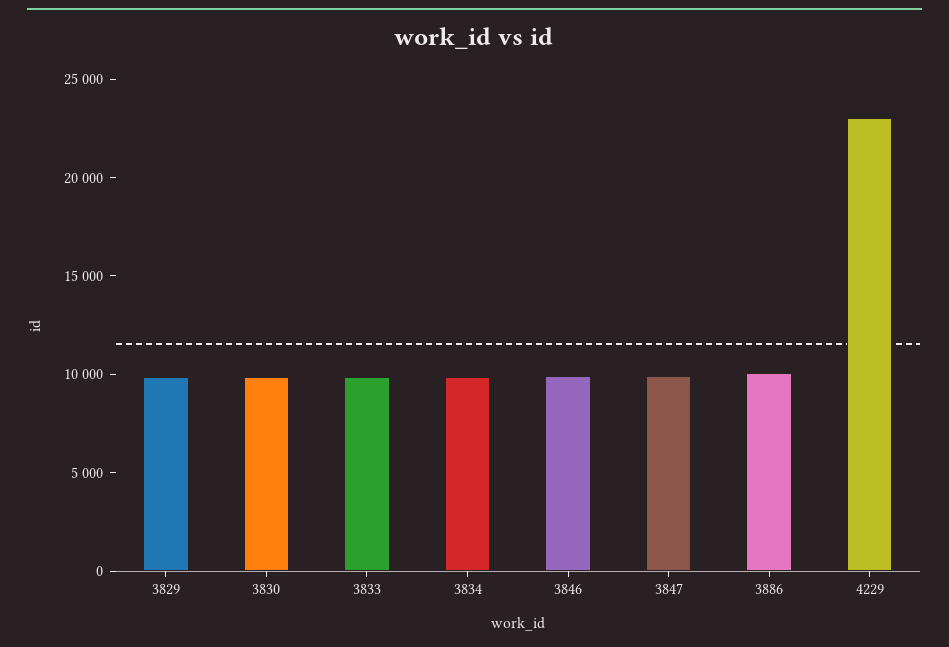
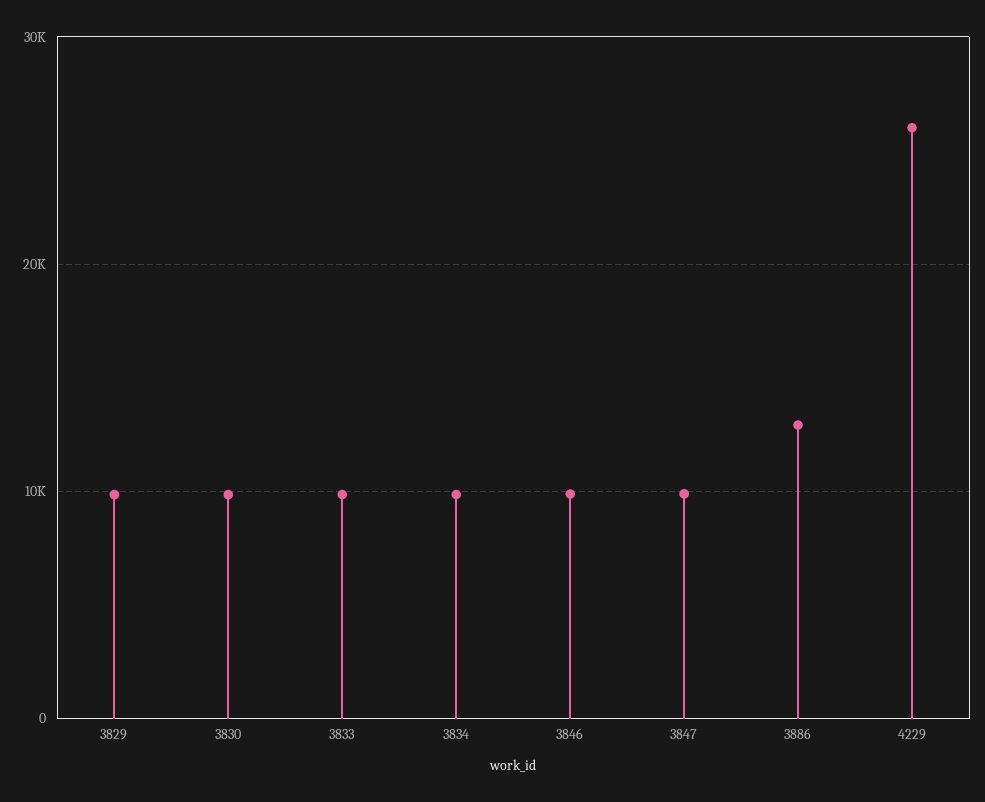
3886: 10000 -> 13000
4229: 23000 -> 26000

